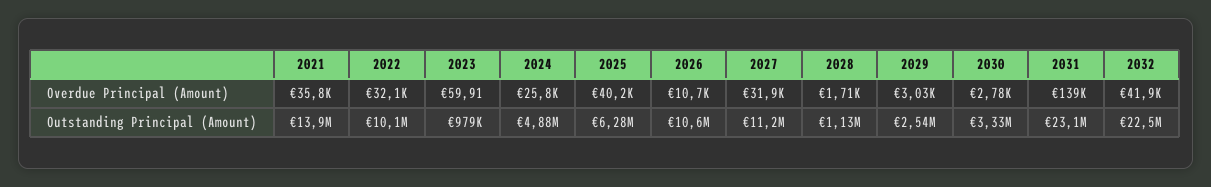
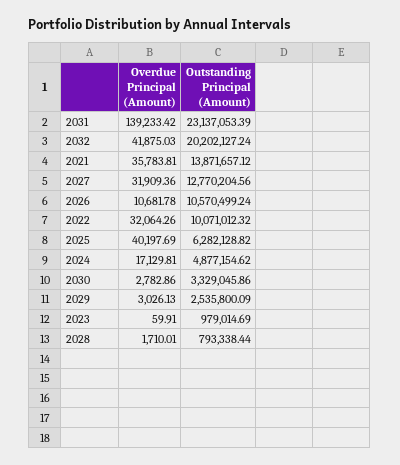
2024, Overdue Principal (Amount): 25800 -> 17129.81
2027, Outstanding Principal (Amount): 11200000 -> 12770204.56
2028, Outstanding Principal (Amount): 1130000 -> 793338.44
2032, Outstanding Principal (Amount): 22500000 -> 20202127.24

